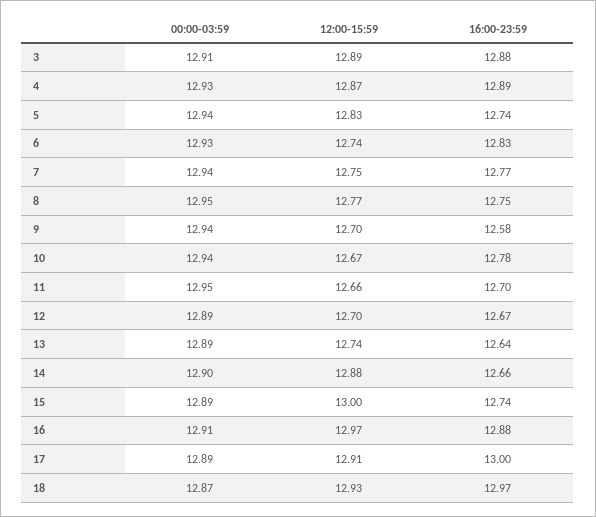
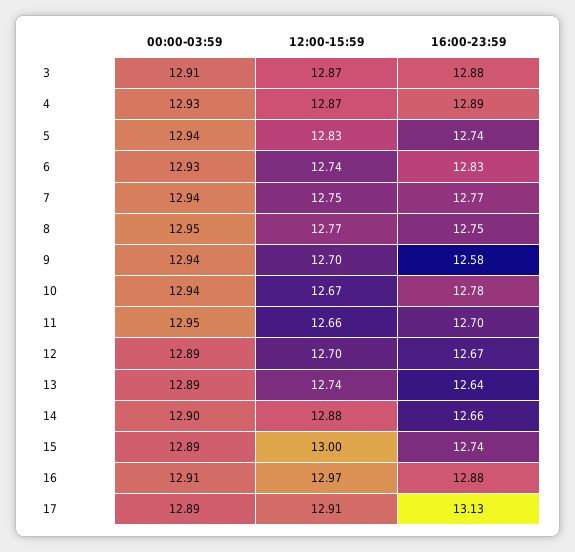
12:00-15:59, 3: 12.89 -> 12.87
16:00-23:59, 17: 13 -> 13.13
00:00-03:59, 18: 12.87 -> none
12:00-15:59, 18: 12.93 -> none
16:00-23:59, 18: 12.97 -> none

